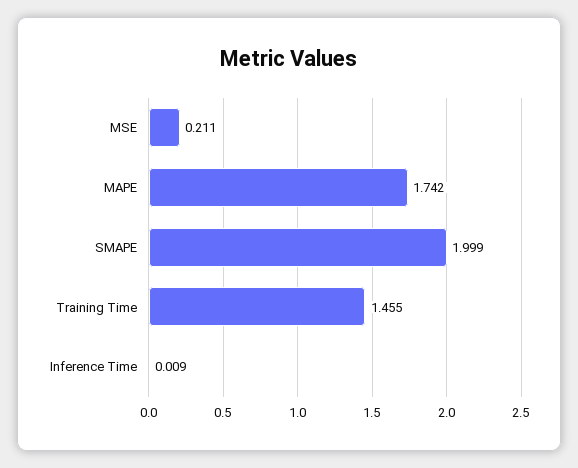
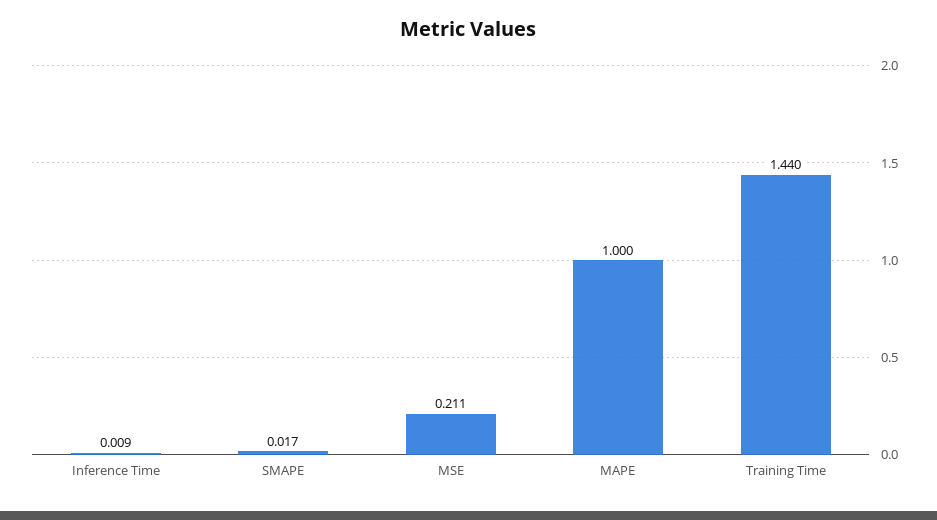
MAPE: 1.742 -> 1
SMAPE: 1.999 -> 0.017
Training Time: 1.455 -> 1.44

